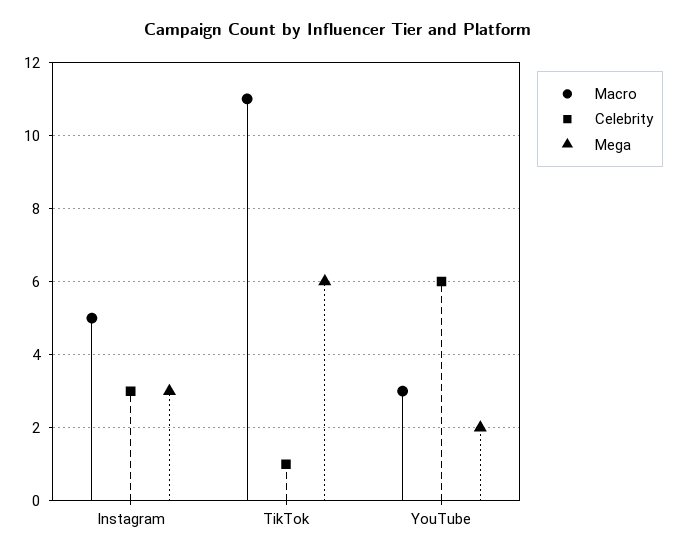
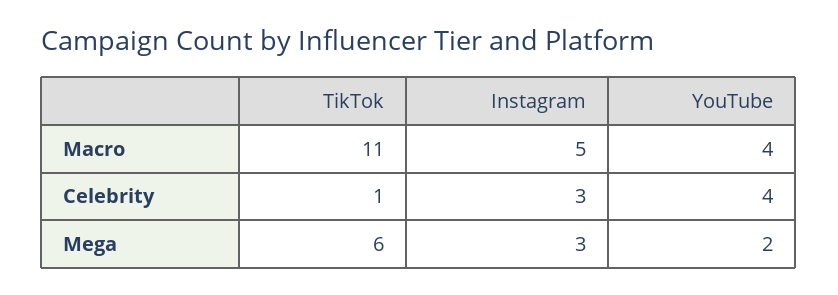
Macro, YouTube: 3 -> 4
Celebrity, YouTube: 6 -> 4

